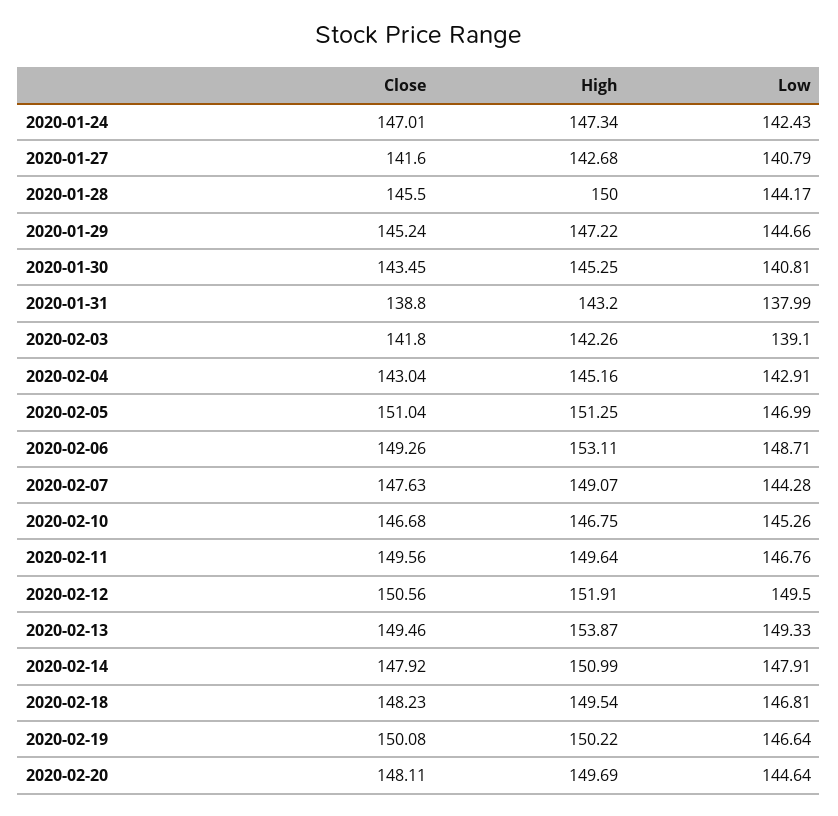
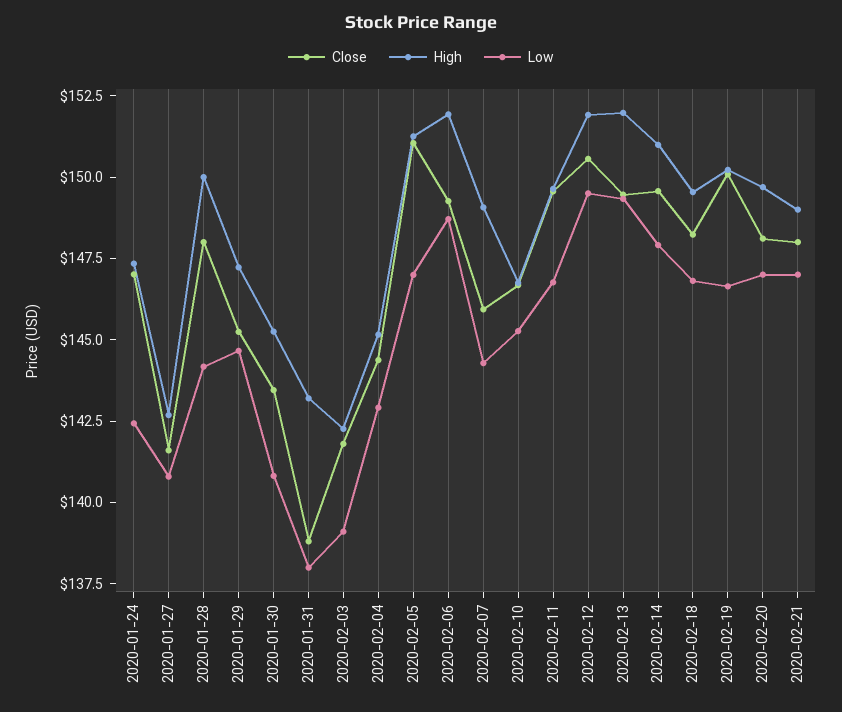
Close, 2020-01-28: 145.5 -> 148
Close, 2020-02-04: 143.04 -> 144.5
High, 2020-02-06: 153.11 -> 152
Close, 2020-02-07: 147.63 -> 146
High, 2020-02-13: 153.87 -> 152
Close, 2020-02-14: 147.92 -> 149.5
Low, 2020-02-20: 144.64 -> 147
Close, 2020-02-21: none -> 148
High, 2020-02-21: none -> 149
Low, 2020-02-21: none -> 147

